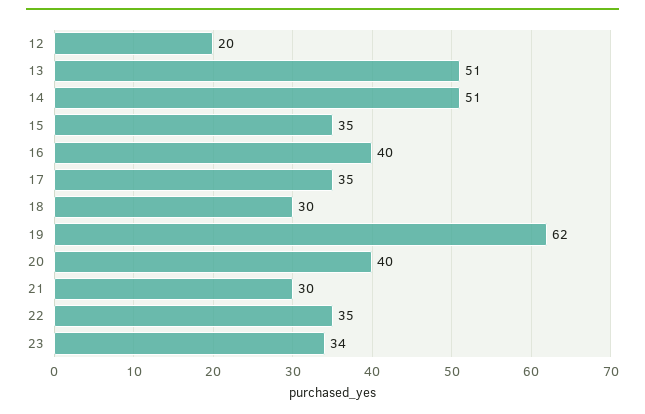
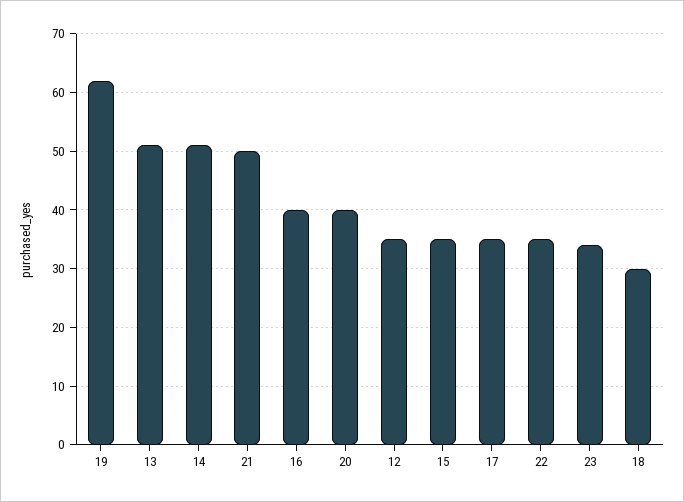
12: 20 -> 35
21: 30 -> 50

